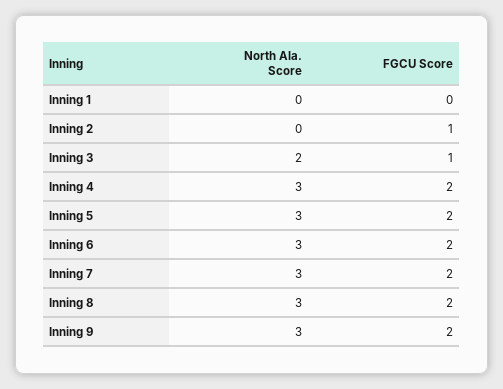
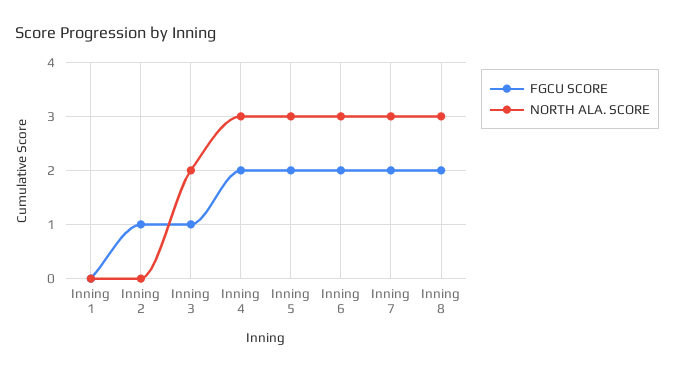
North Ala. Score, Inning 9: 3 -> none
FGCU Score, Inning 9: 2 -> none

